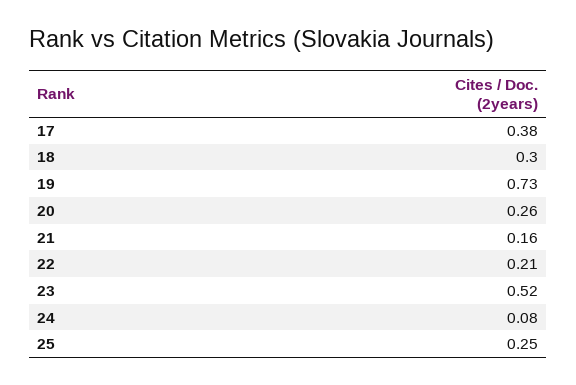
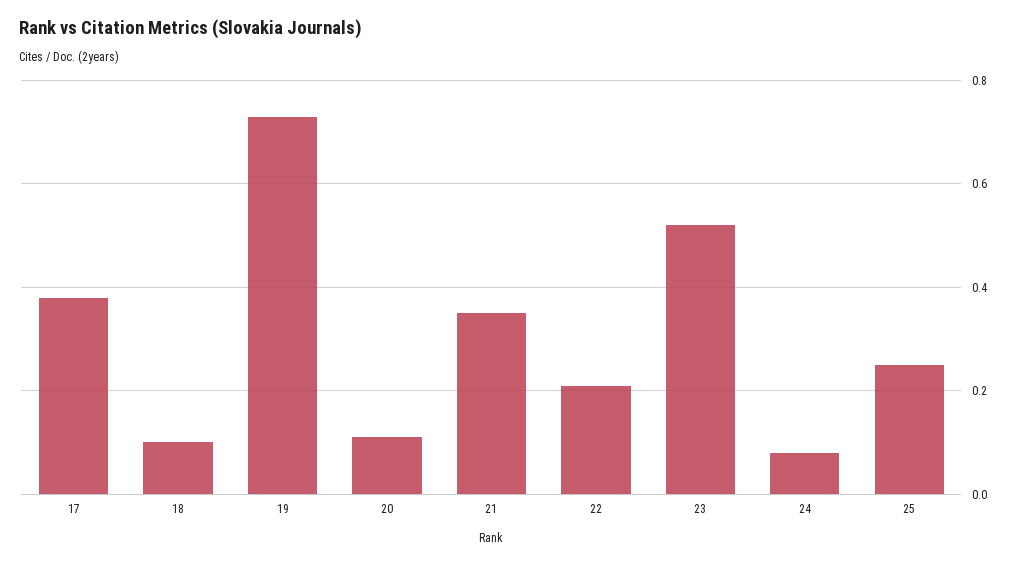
18: 0.3 -> 0.1
20: 0.26 -> 0.1
21: 0.16 -> 0.35

